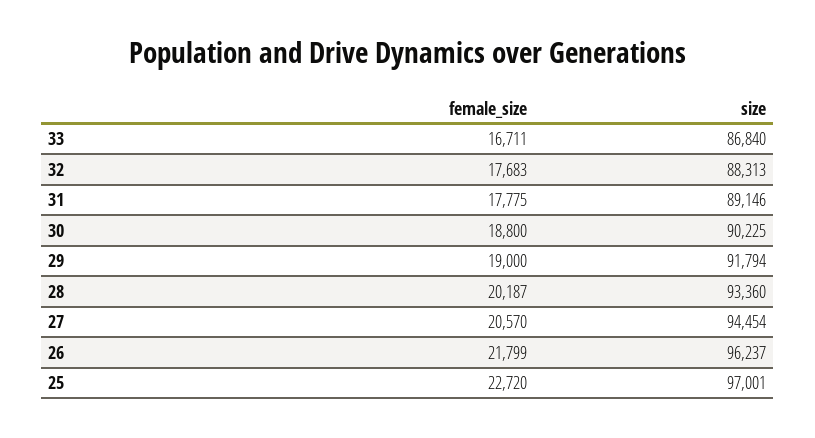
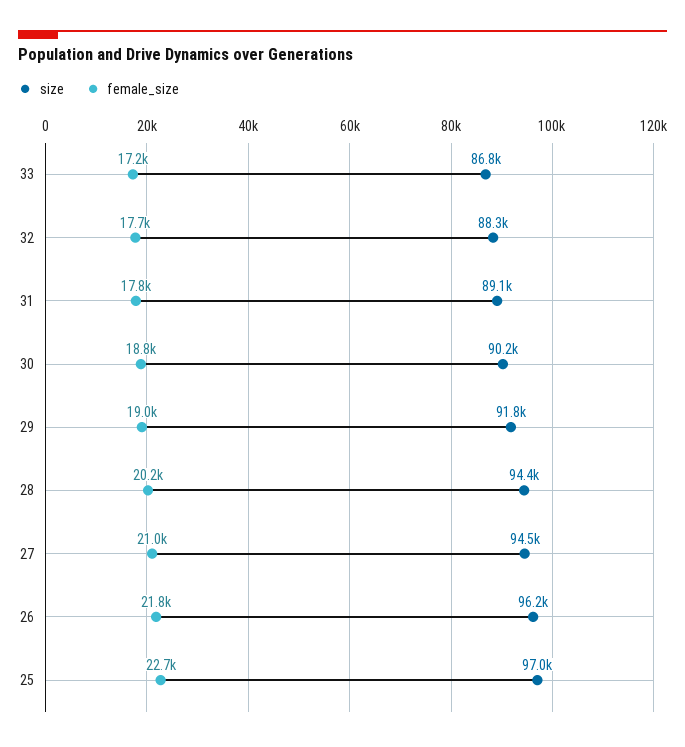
female_size, 33: 16711 -> 17200
size, 28: 93360 -> 94400
female_size, 27: 20570 -> 21000

